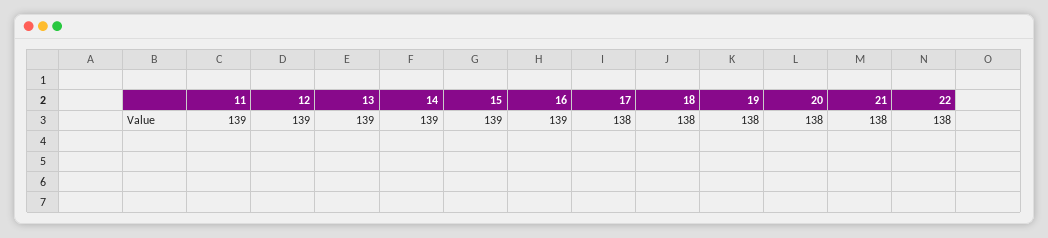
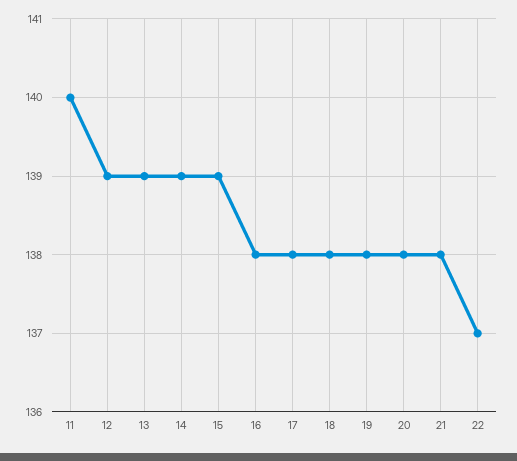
11: 139 -> 140
16: 139 -> 138
22: 138 -> 137

